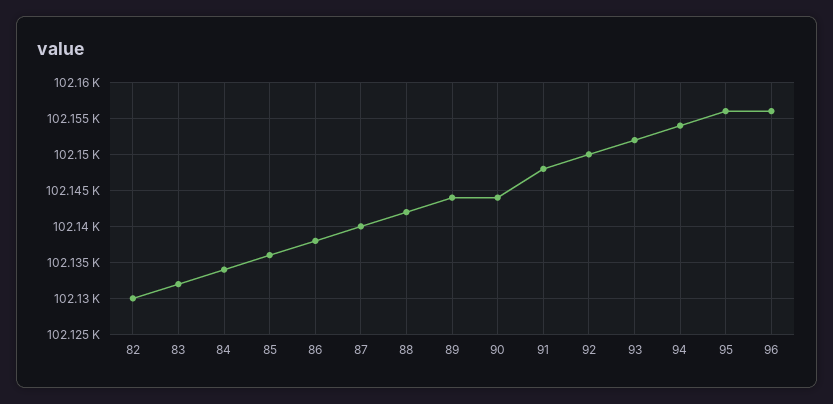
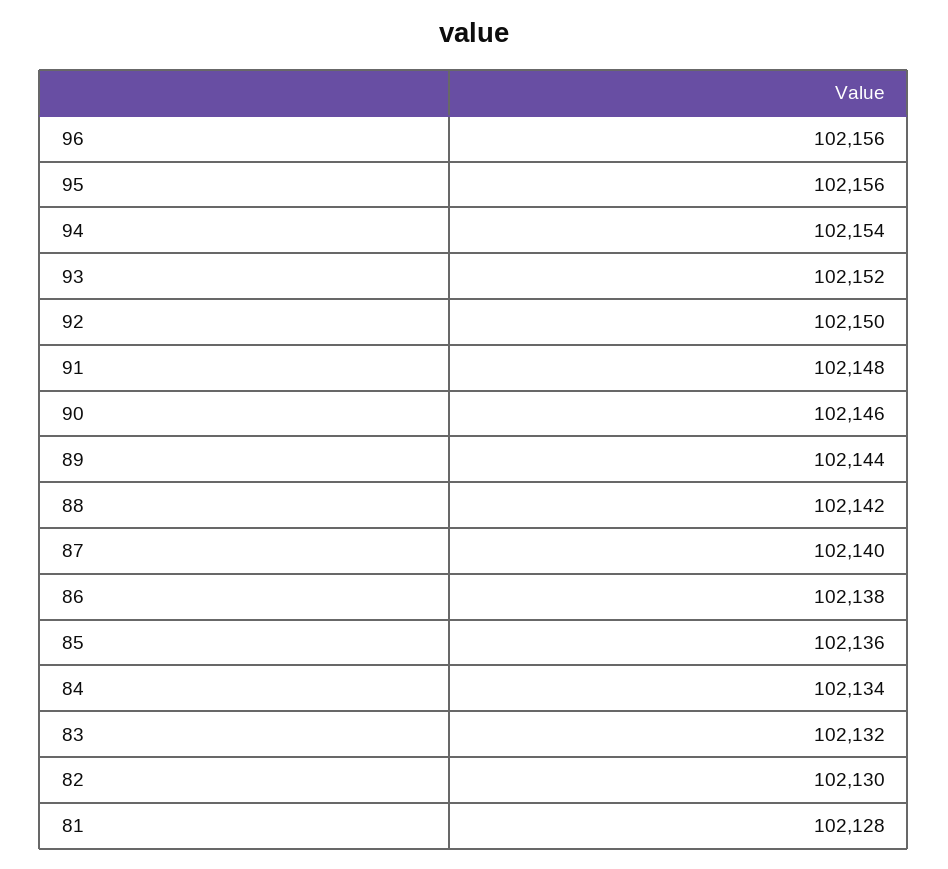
90: 102144 -> 102146
81: none -> 102128

